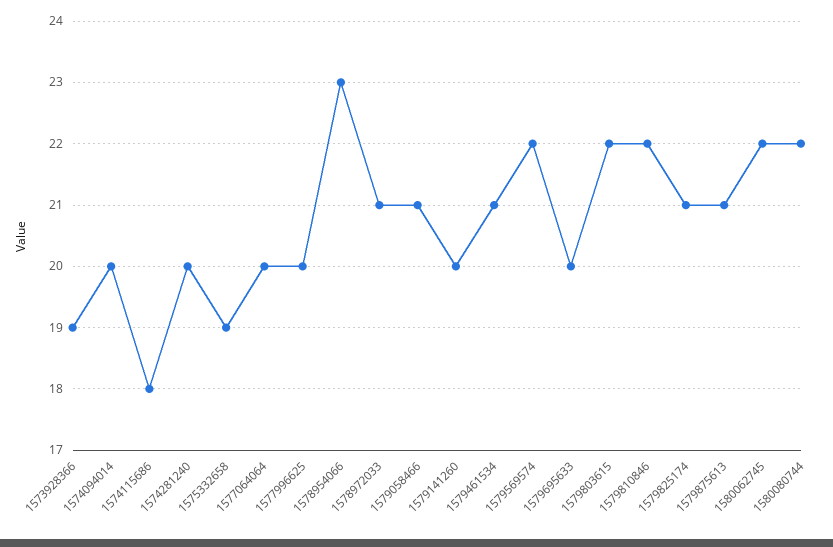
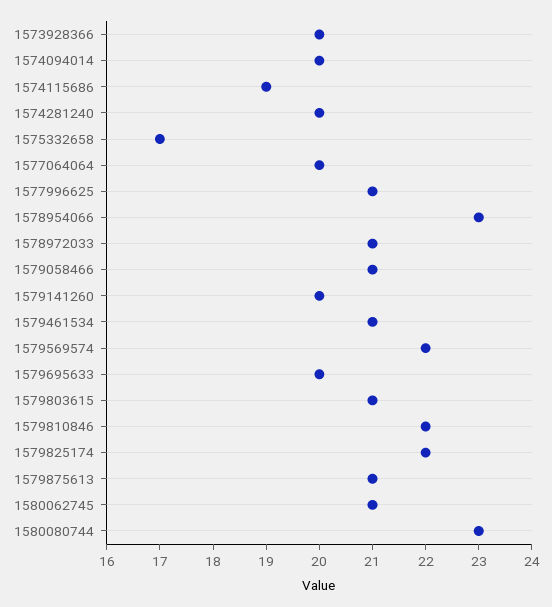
1573928366: 19 -> 20
1574115686: 18 -> 19
1575332658: 19 -> 17
1577996625: 20 -> 21
1579803615: 22 -> 21
1579825174: 21 -> 22
1580062745: 22 -> 21
1580080744: 22 -> 23

